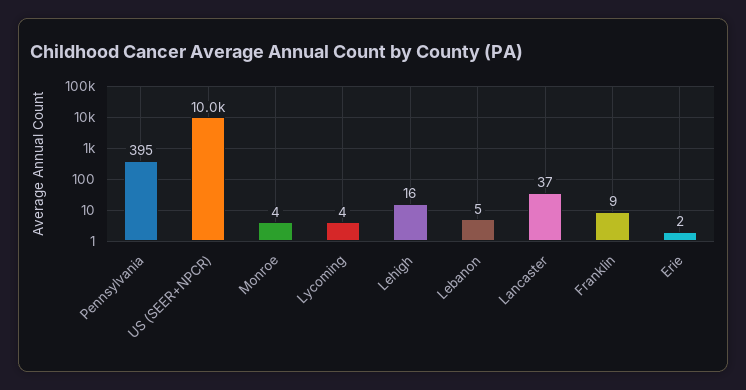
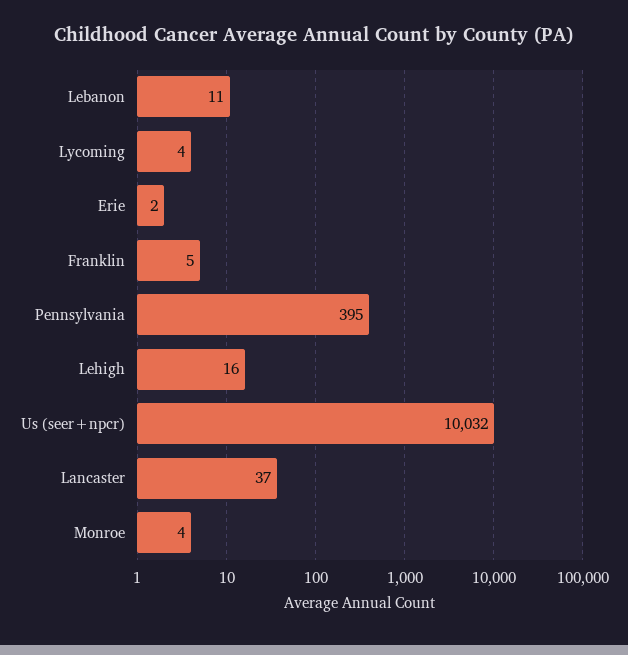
Lebanon: 5 -> 11
Franklin: 9 -> 5

